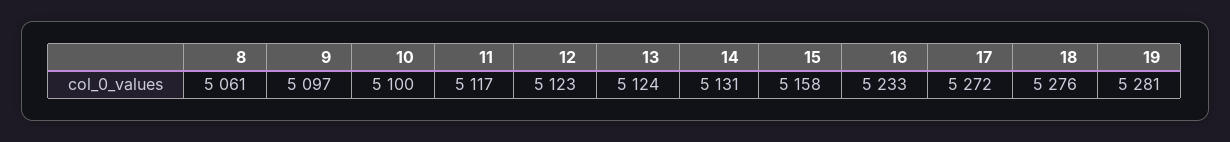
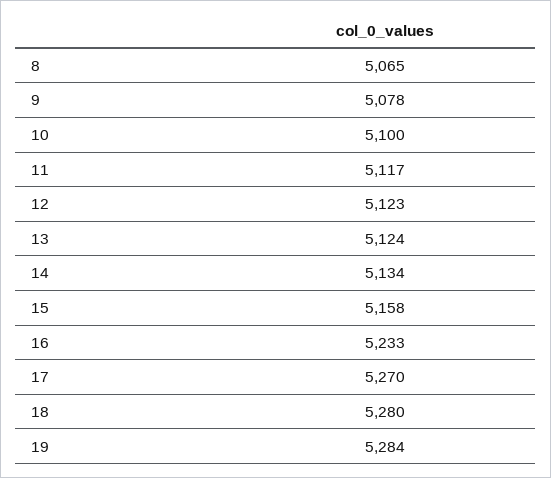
8: 5061 -> 5065
9: 5097 -> 5078
14: 5131 -> 5134
17: 5272 -> 5270
18: 5276 -> 5280
19: 5281 -> 5284

